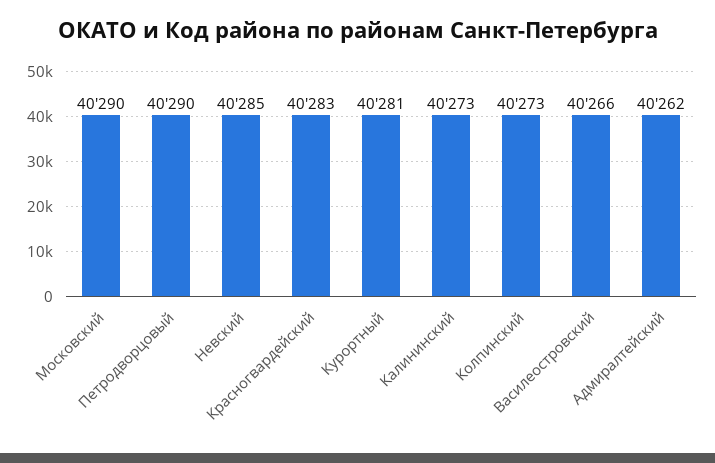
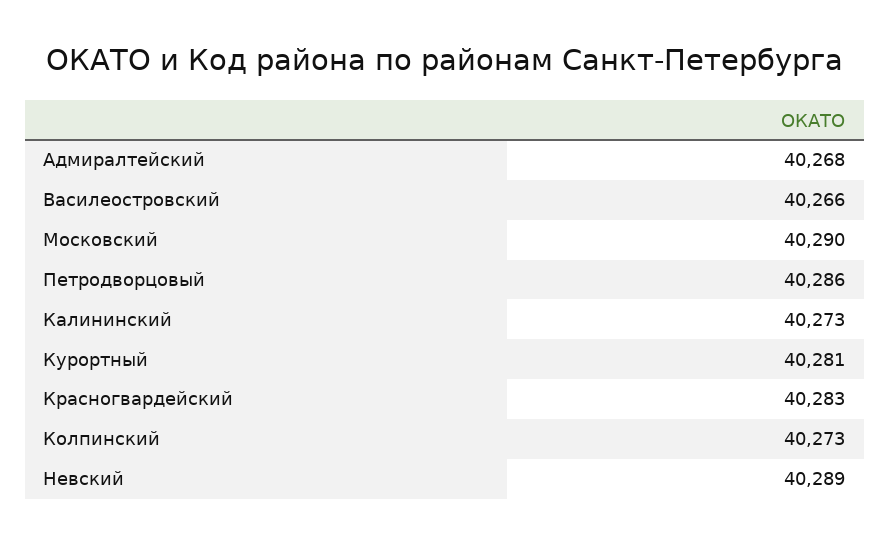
Петродворцовый: 40290 -> 40286
Невский: 40285 -> 40289
Адмиралтейский: 40262 -> 40268

